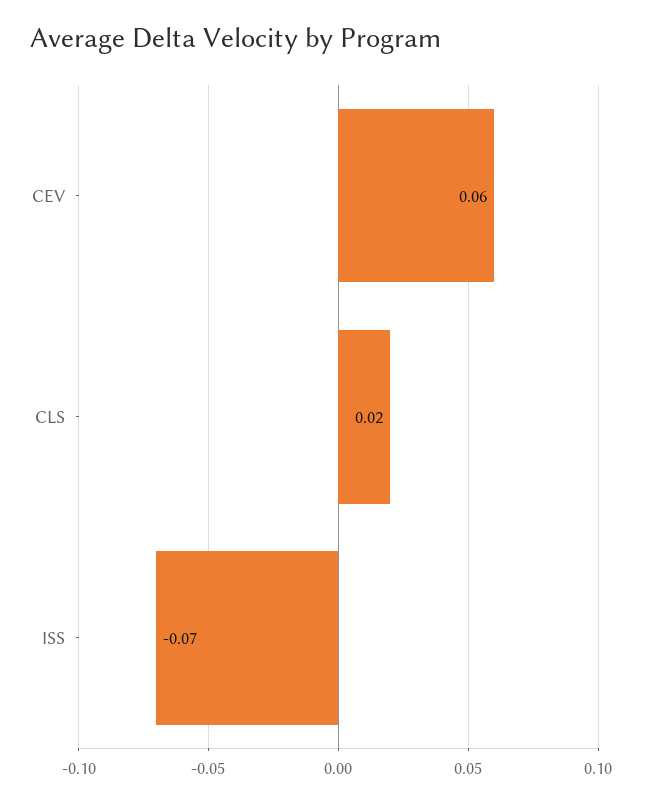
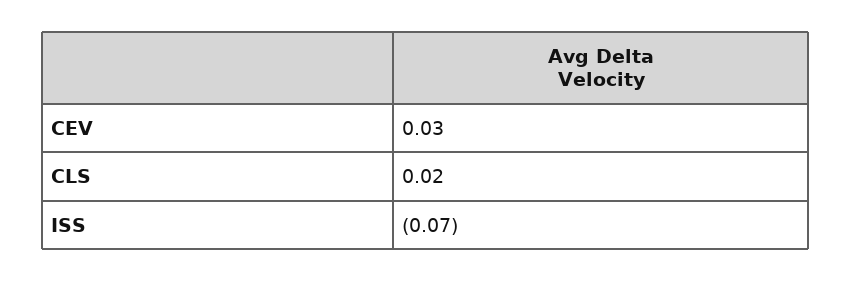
CEV: 0.06 -> 0.03

